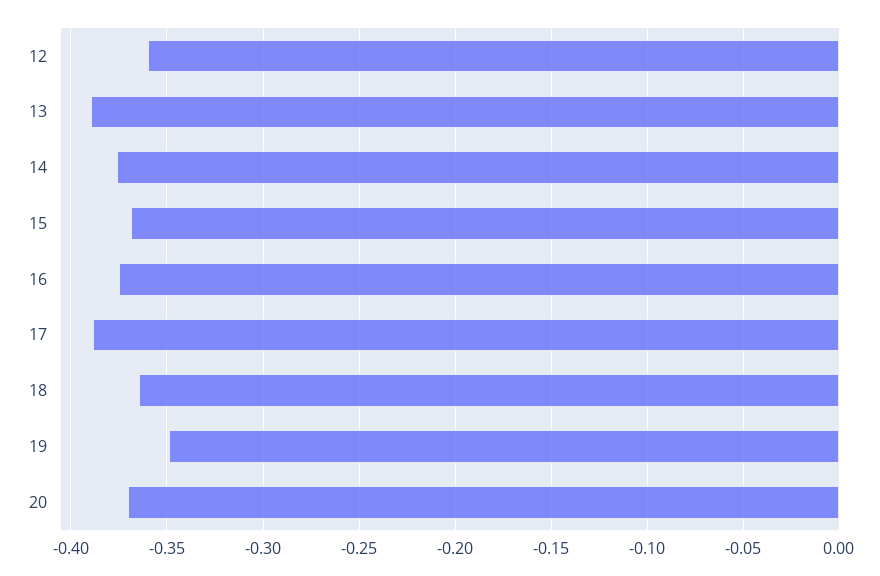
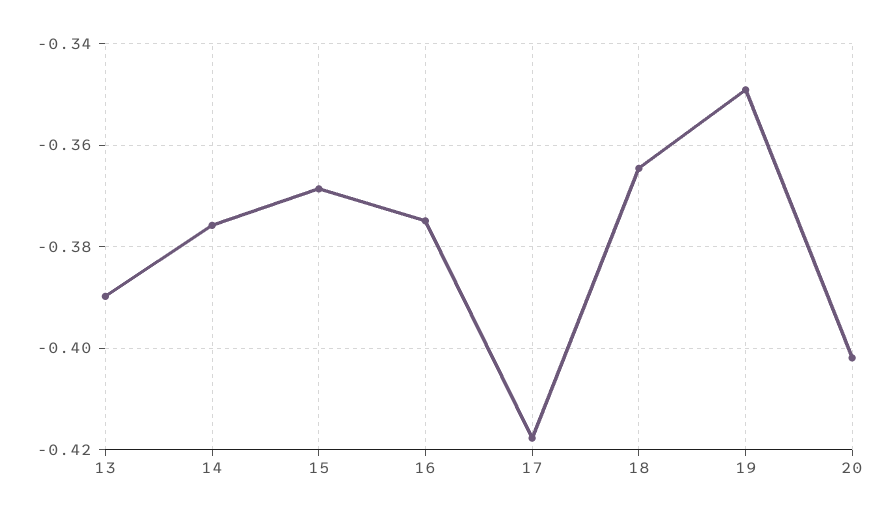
12: -0.36 -> none
17: -0.39 -> -0.418
20: -0.37 -> -0.402

